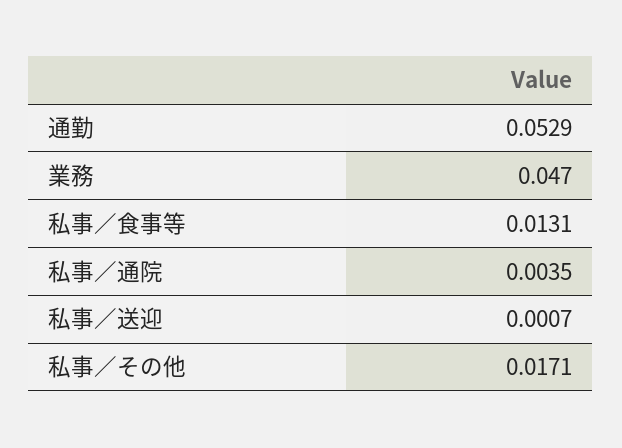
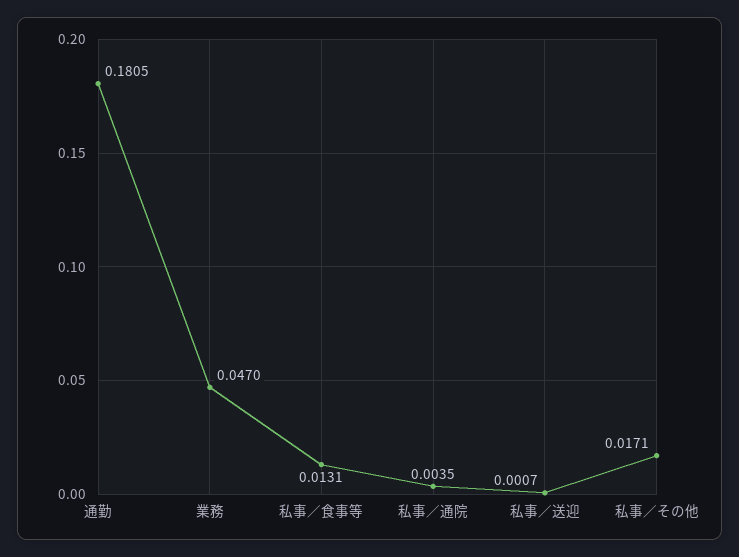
通勤: 0.0529 -> 0.1805

